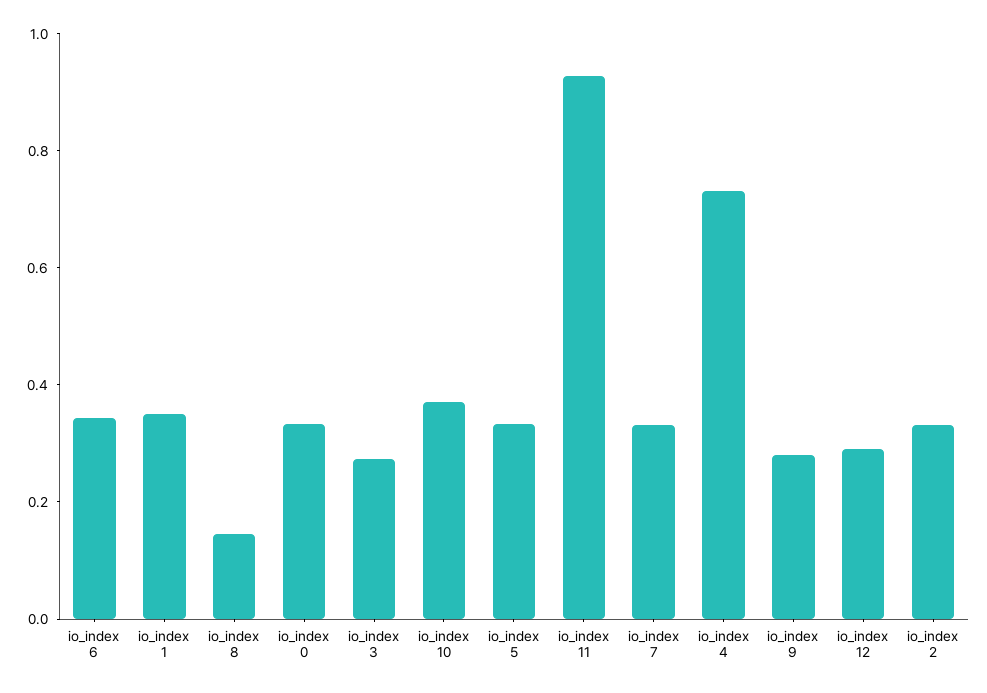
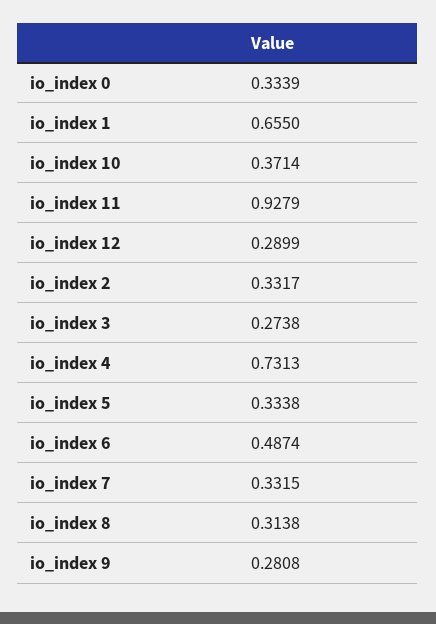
io_index 6: 0.35 -> 0.4874
io_index 1: 0.35 -> 0.655
io_index 8: 0.15 -> 0.3138

